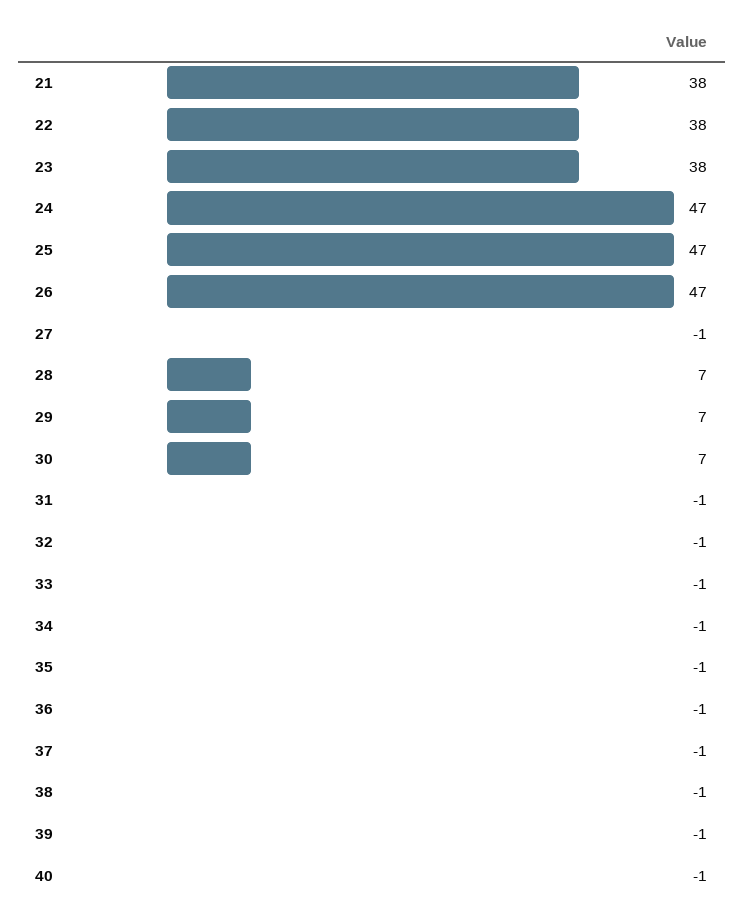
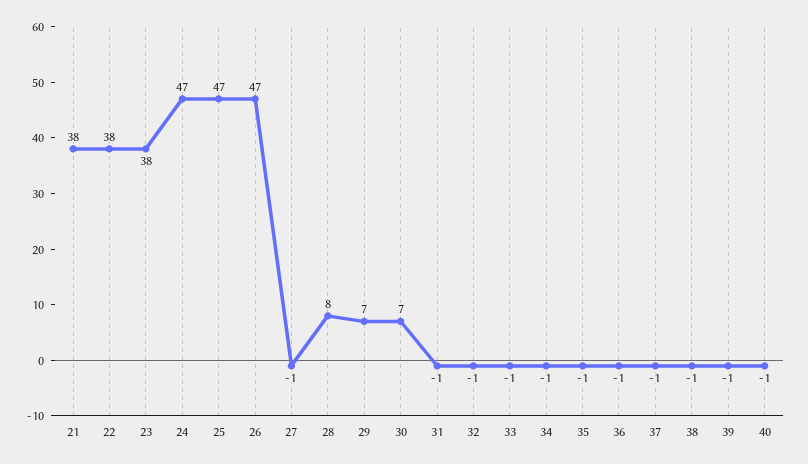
28: 7 -> 8

